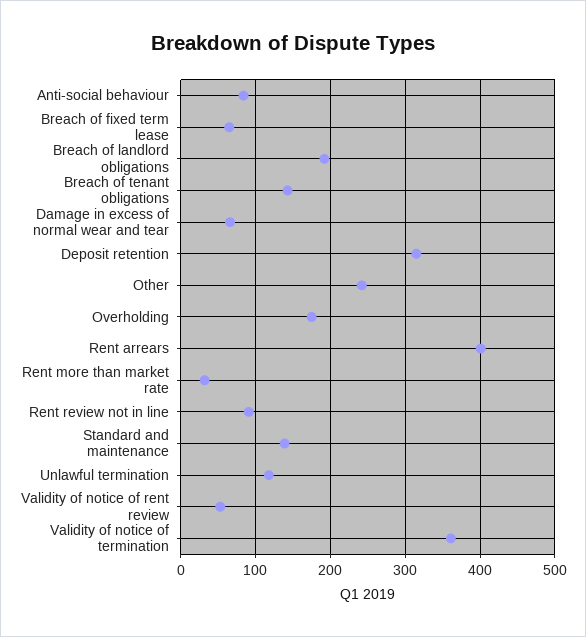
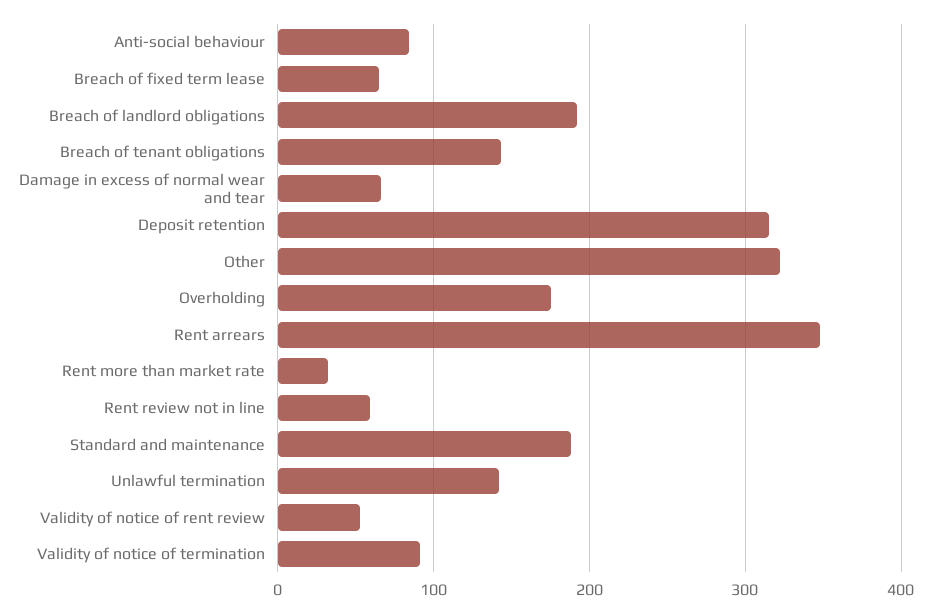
Other: 240 -> 320
Rent arrears: 400 -> 350
Rent review not in line: 90 -> 60
Standard and maintenance: 140 -> 190
Unlawful termination: 120 -> 140
Validity of notice of termination: 360 -> 90

